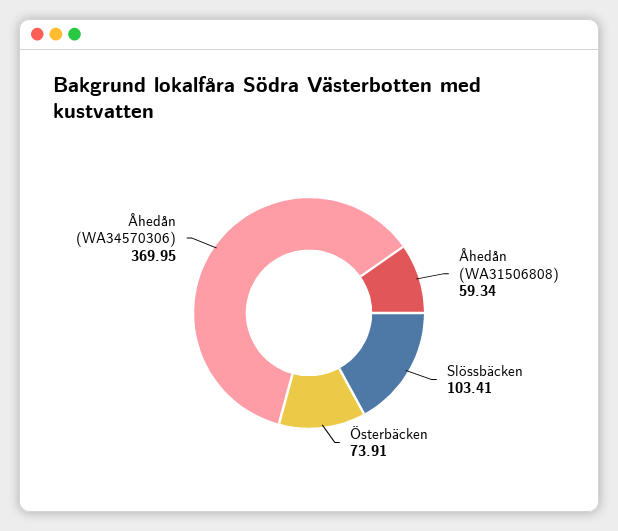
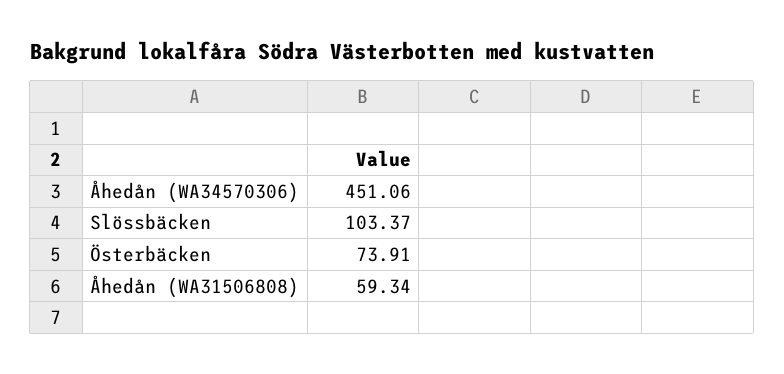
Slössbäcken: 103.41 -> 103.37
Åhedån (WA34570306): 369.95 -> 451.06

